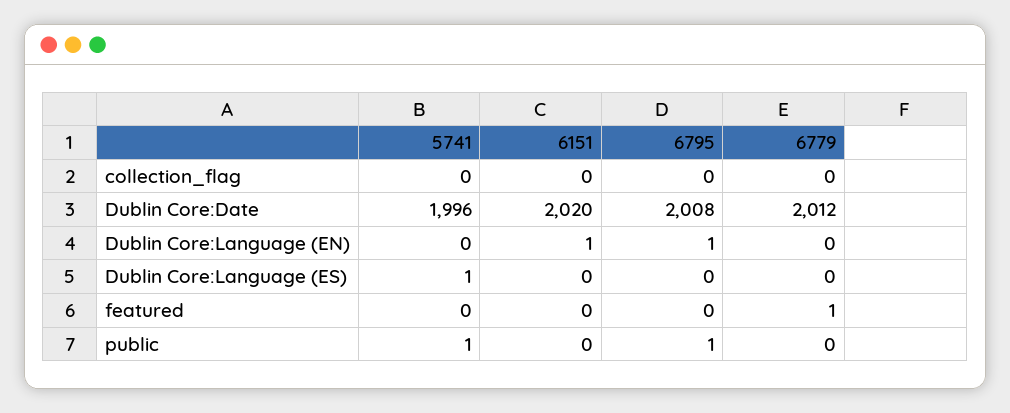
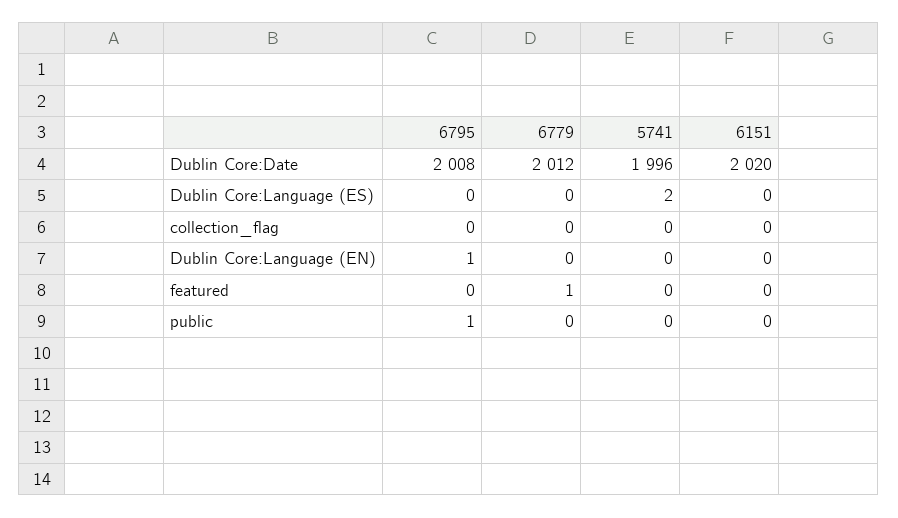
6151, Dublin Core:Language (EN): 1 -> 0
5741, Dublin Core:Language (ES): 1 -> 2
5741, public: 1 -> 0

